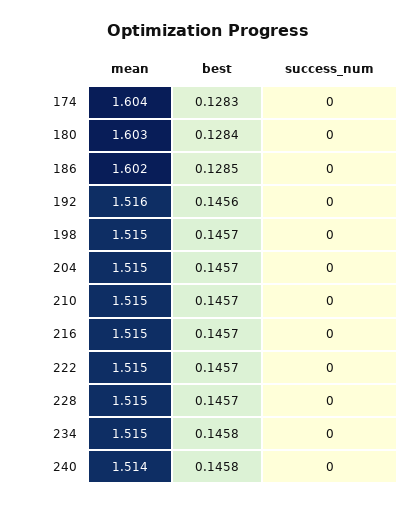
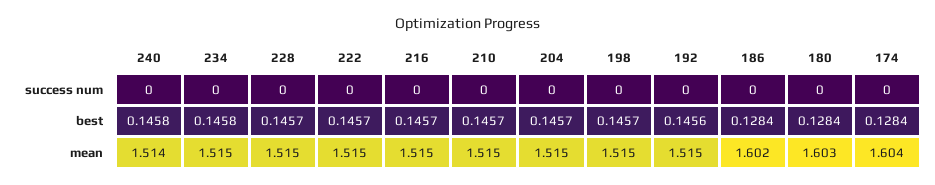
best, 174: 0.1283 -> 0.1284
best, 186: 0.1285 -> 0.1284
mean, 192: 1.516 -> 1.515

